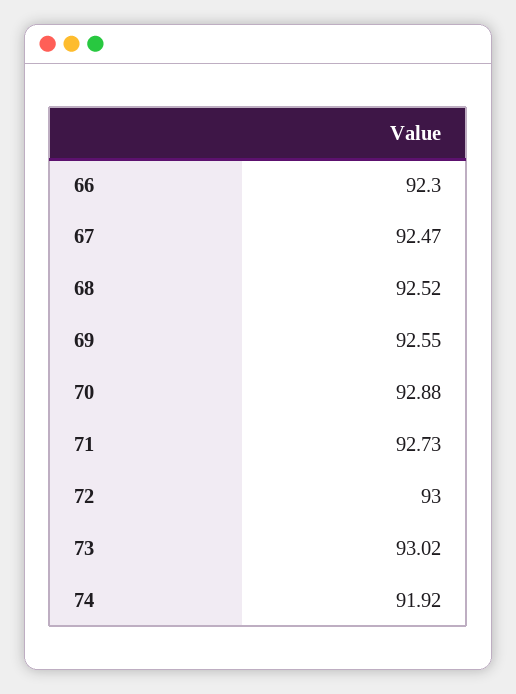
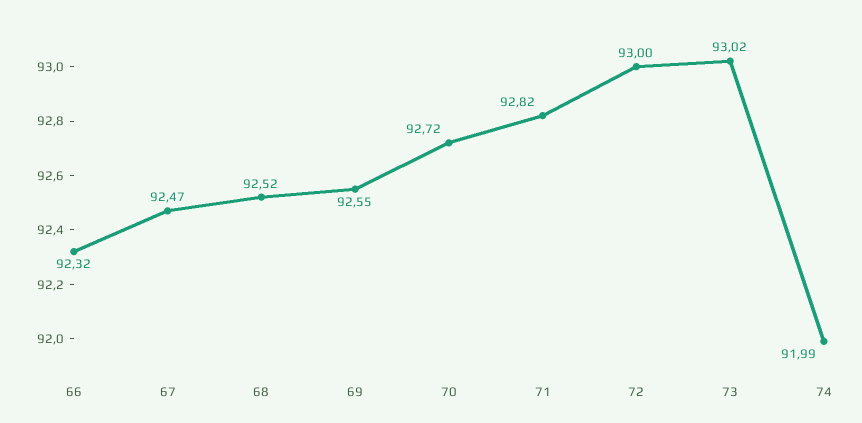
66: 92.3 -> 92.32
70: 92.88 -> 92.72
71: 92.73 -> 92.82
74: 91.92 -> 91.99

